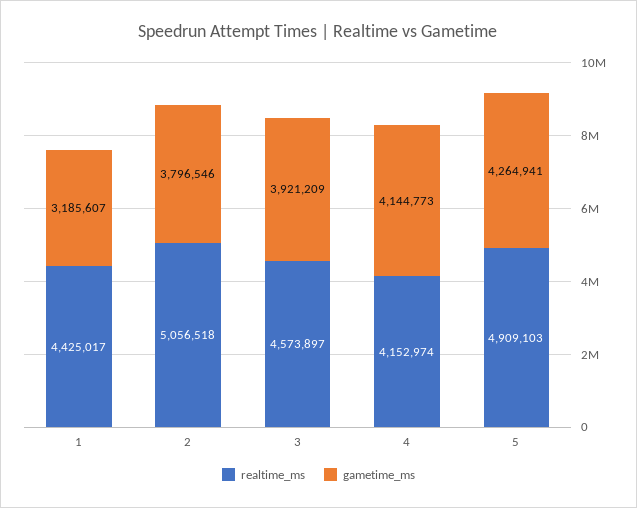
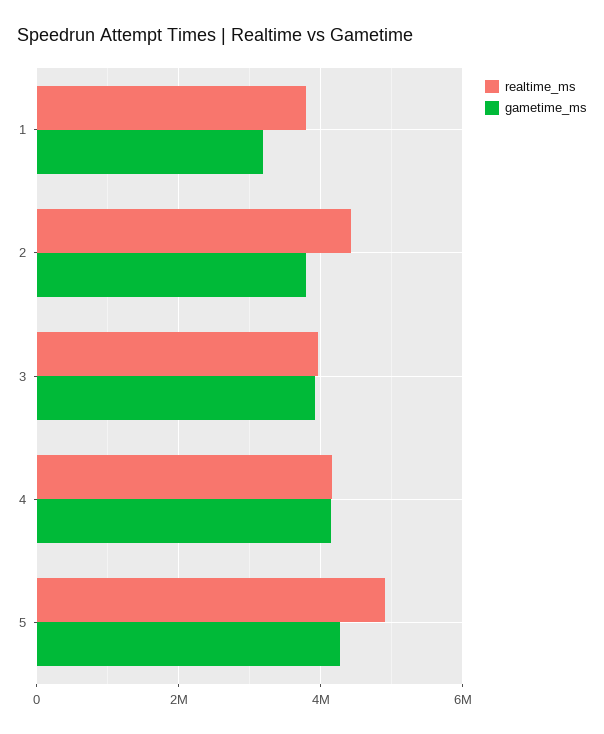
realtime_ms, 1: 4425017 -> 3800000
realtime_ms, 2: 5056518 -> 4400000
realtime_ms, 3: 4573897 -> 4000000

